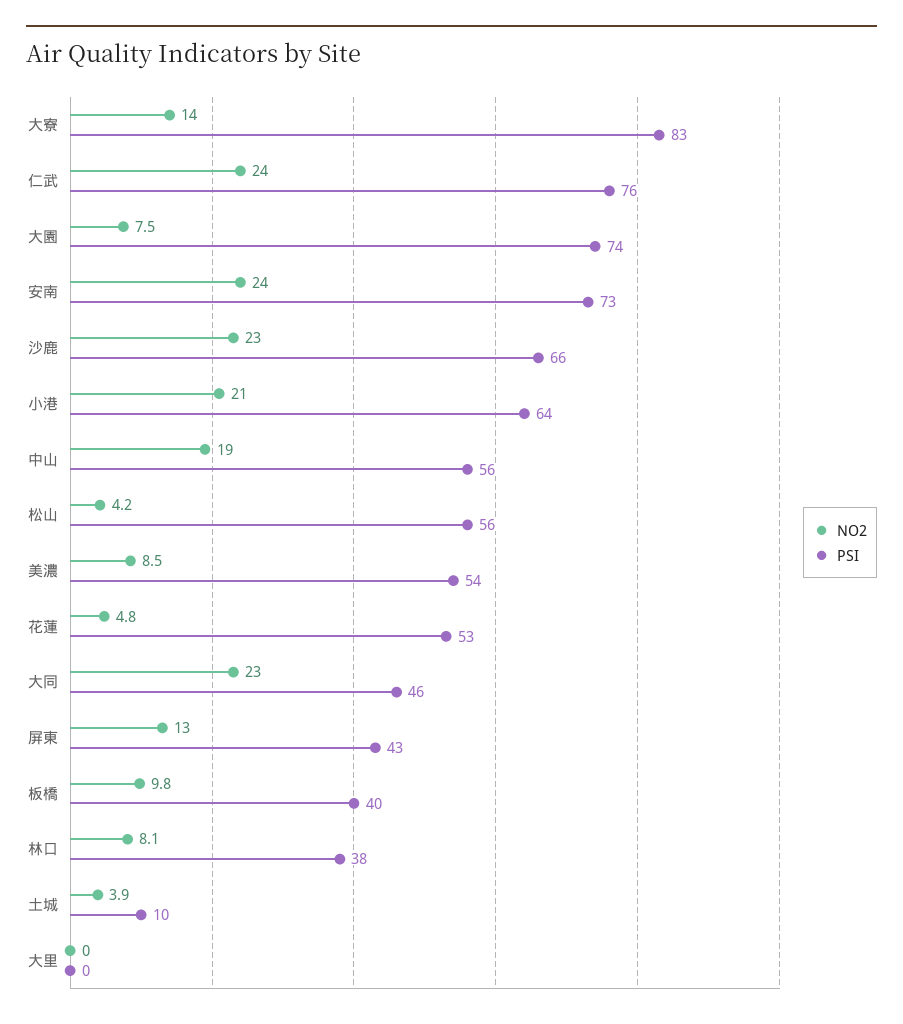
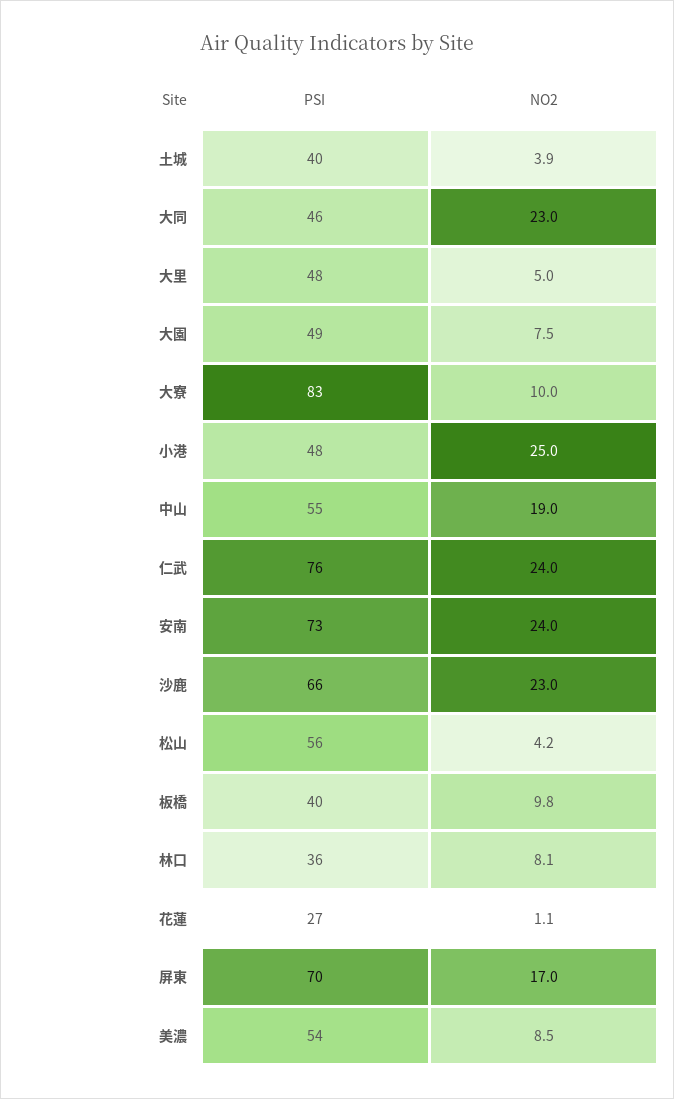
NO2, 大寮: 14 -> 10
PSI, 大園: 74 -> 49
NO2, 小港: 21 -> 25
PSI, 小港: 64 -> 48
PSI, 中山: 56 -> 55
NO2, 花蓮: 4.8 -> 1.1
PSI, 花蓮: 53 -> 27
NO2, 屏東: 13 -> 17
PSI, 屏東: 43 -> 70
PSI, 林口: 38 -> 36
PSI, 土城: 10 -> 40
NO2, 大里: 0 -> 5
PSI, 大里: 0 -> 48

